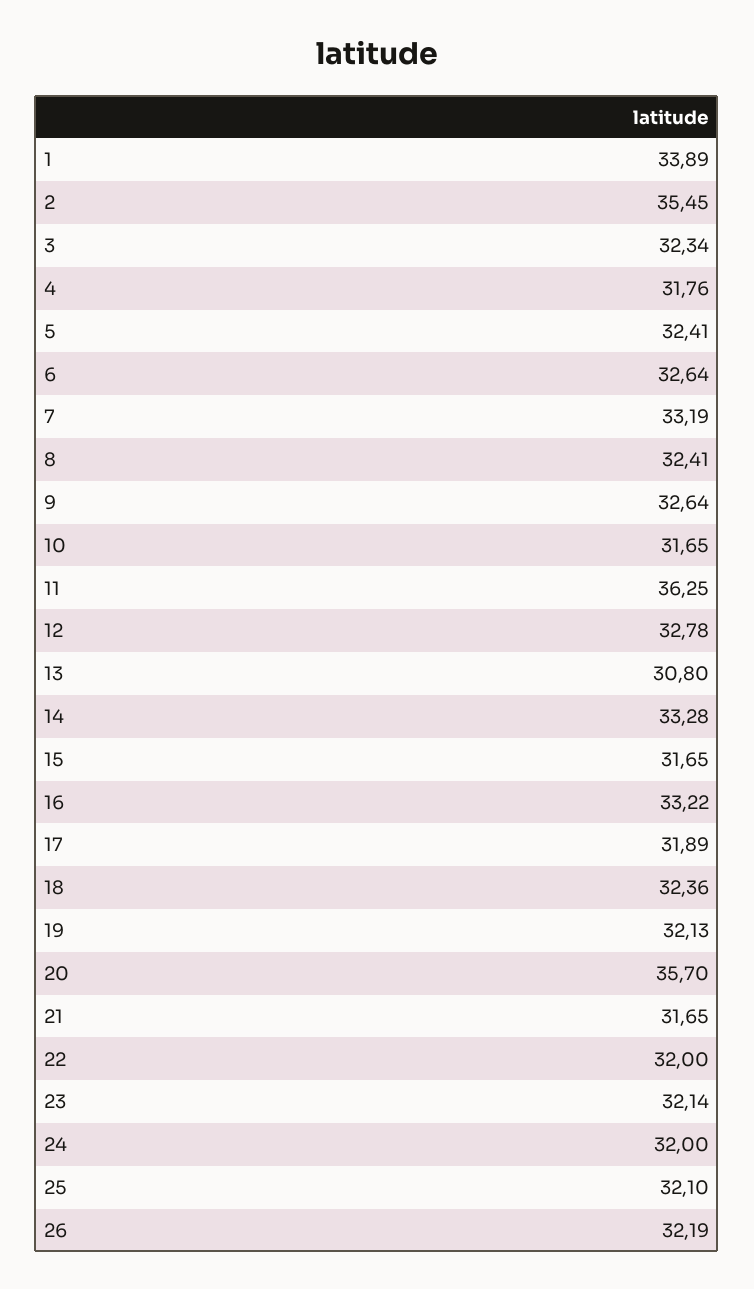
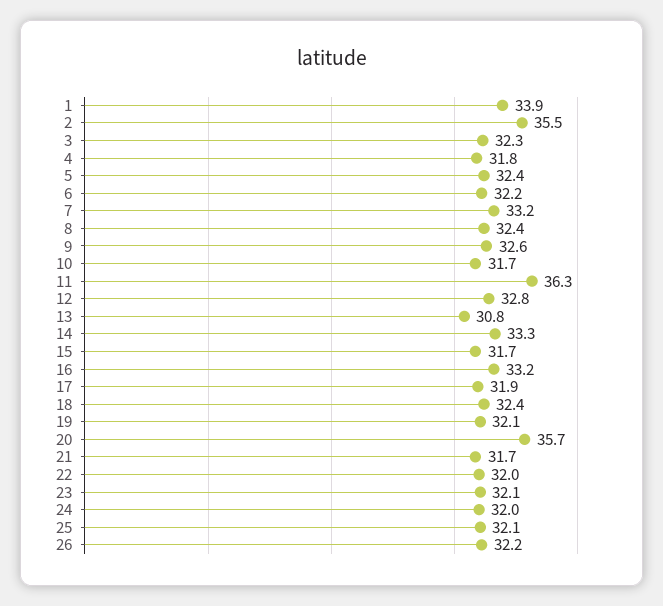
6: 32.64 -> 32.2

